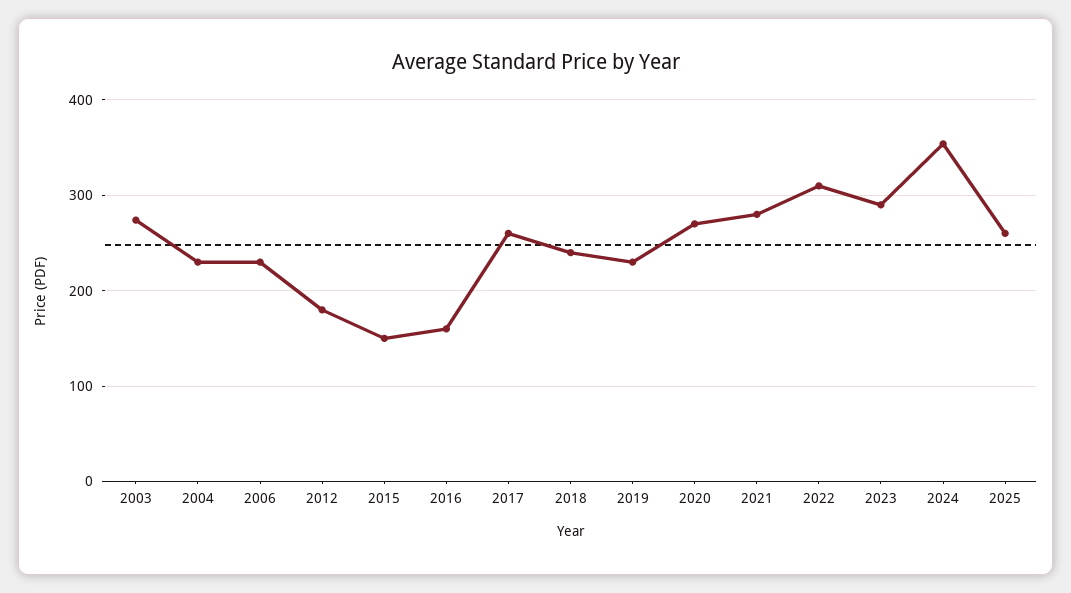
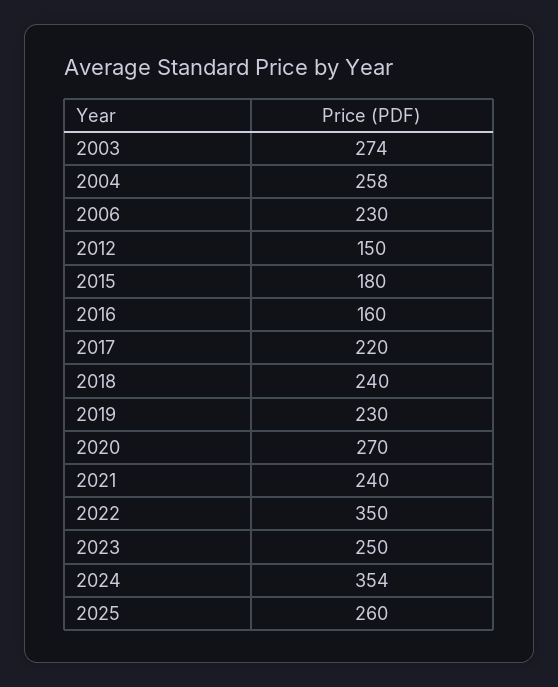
2004: 230 -> 258
2012: 180 -> 150
2015: 150 -> 180
2017: 260 -> 220
2021: 280 -> 240
2022: 310 -> 350
2023: 290 -> 250

